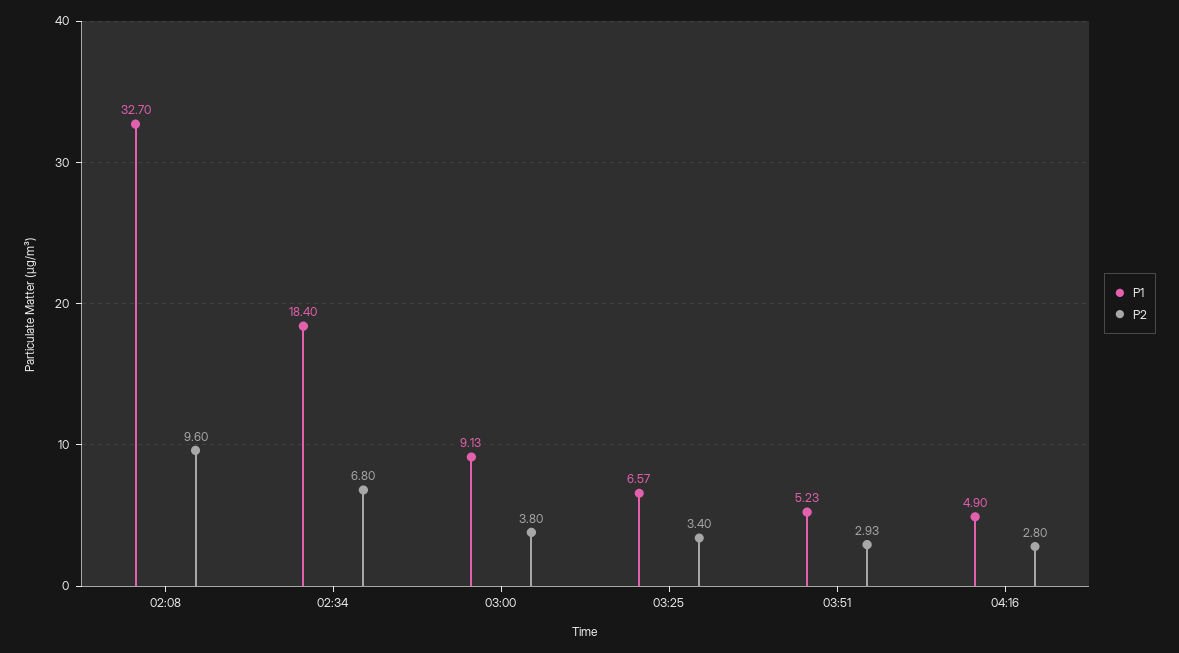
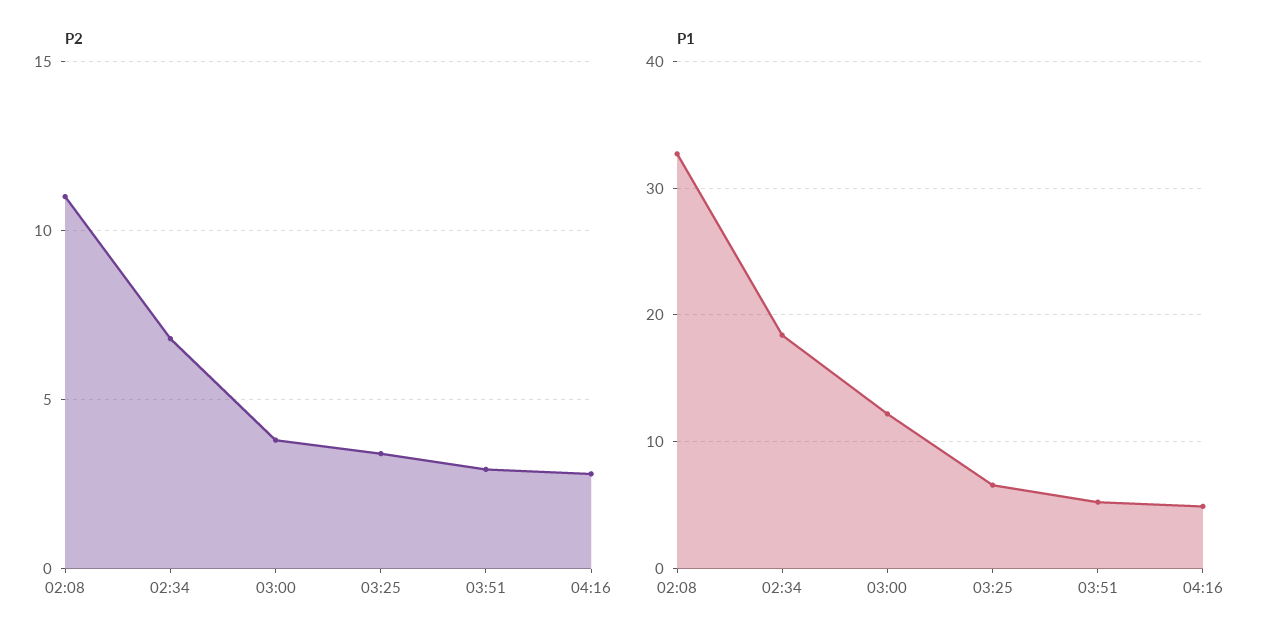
P2, 02:08: 9.6 -> 11
P1, 03:00: 9.13 -> 12

